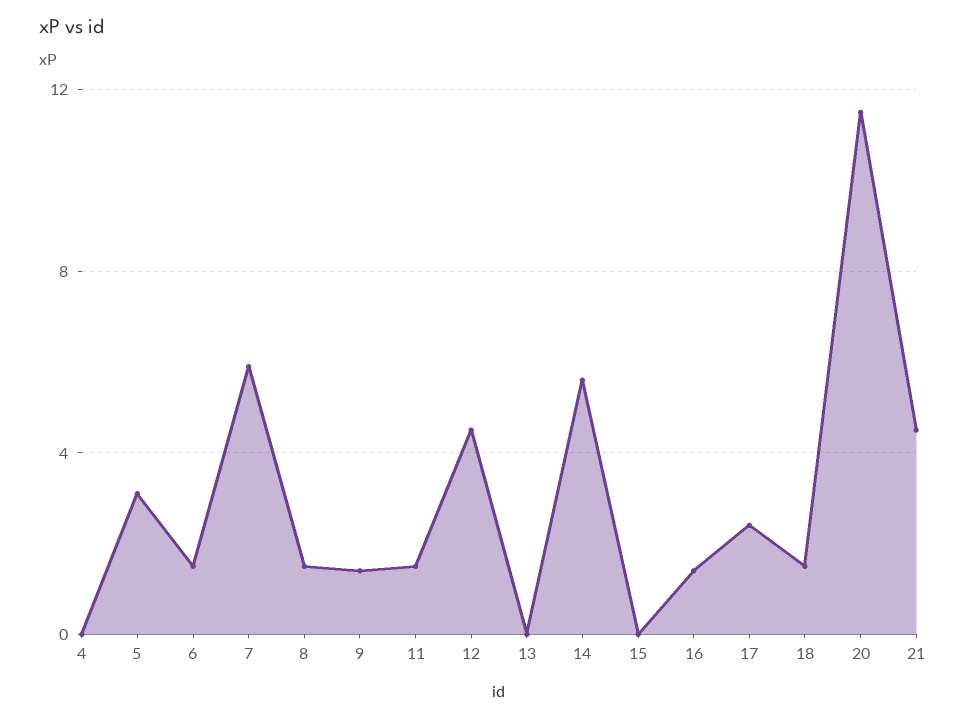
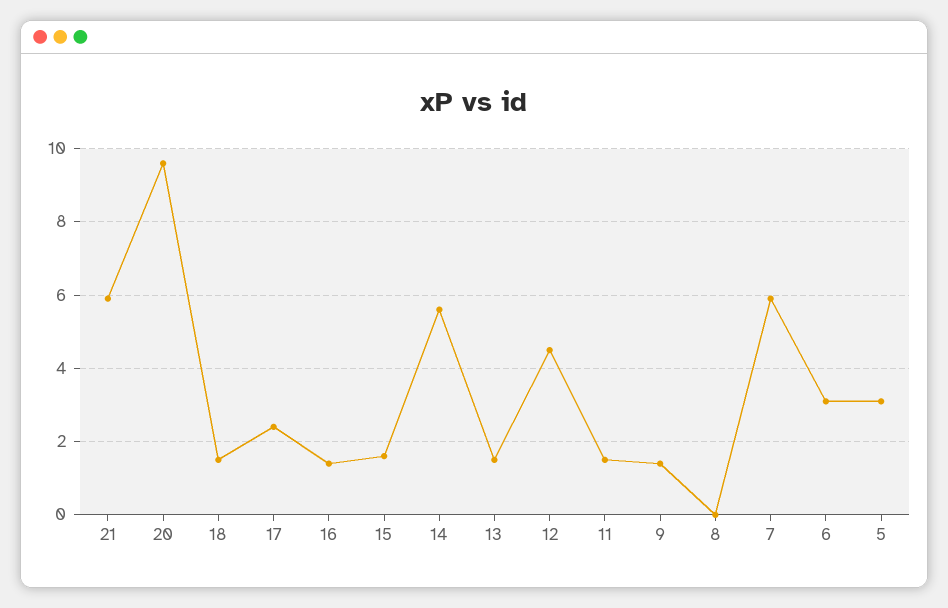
4: 0 -> none
6: 1.5 -> 3
8: 1.5 -> 0
13: 0 -> 1.5
15: 0 -> 1.5
20: 11.5 -> 9.5
21: 4.5 -> 6

